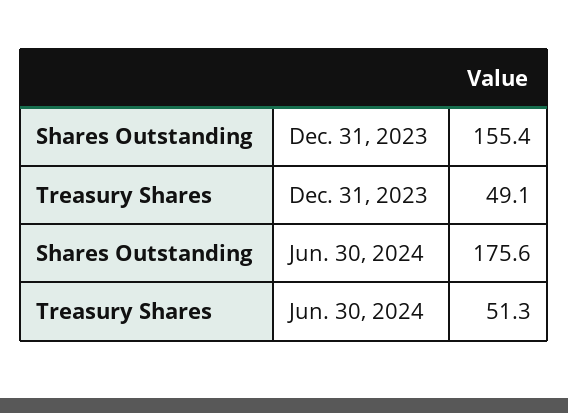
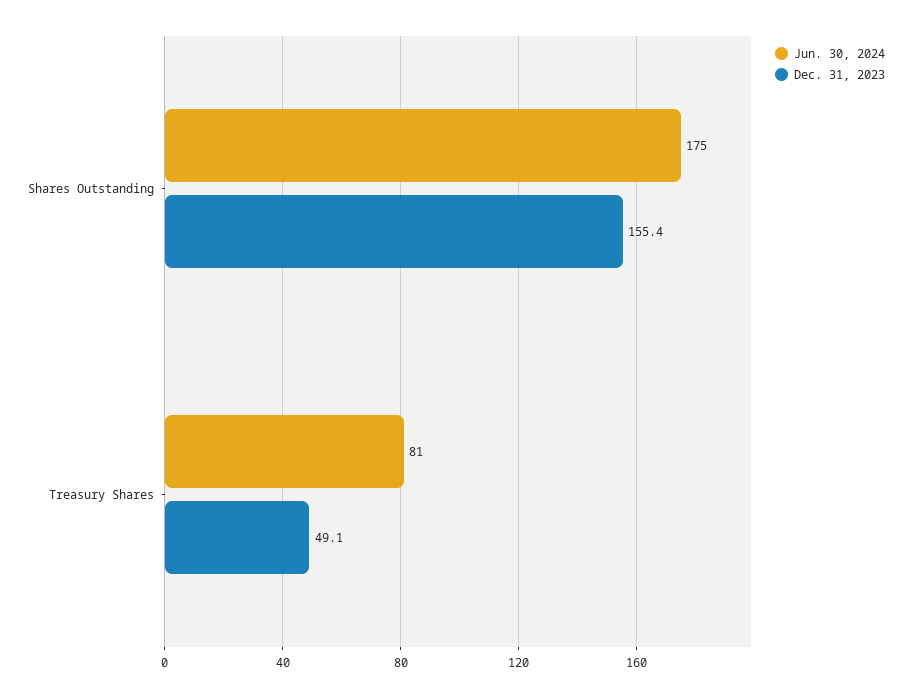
Jun. 30, 2024, Shares Outstanding: 175.6 -> 175
Jun. 30, 2024, Treasury Shares: 51.3 -> 81

